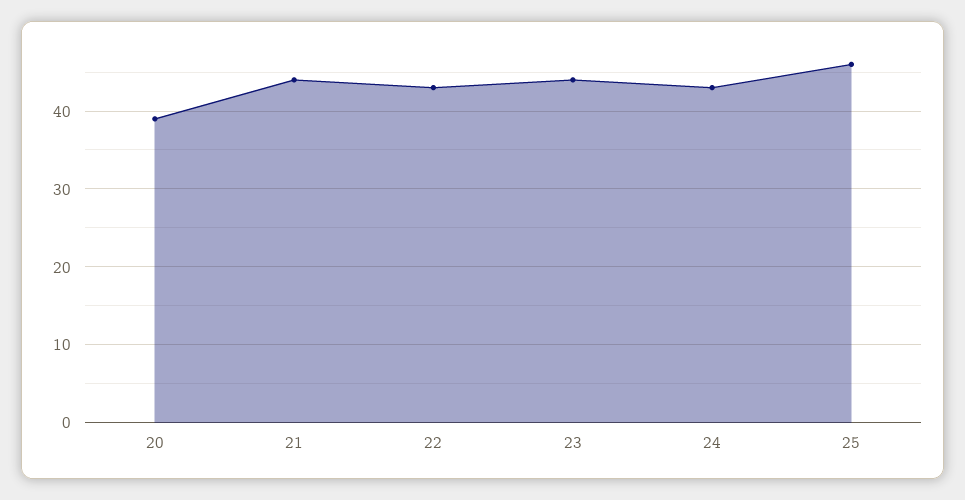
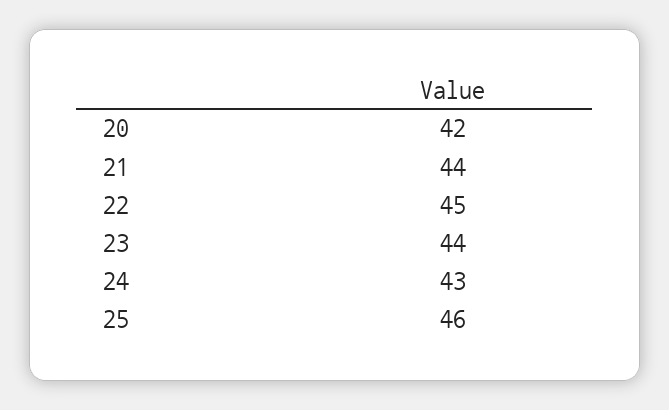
20: 39 -> 42
22: 43 -> 45

